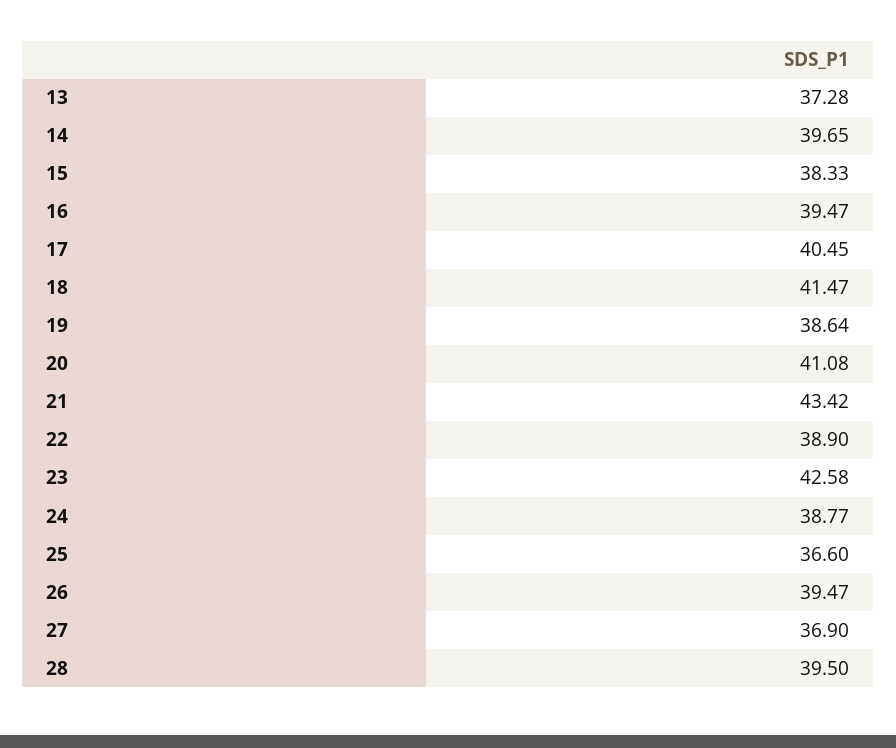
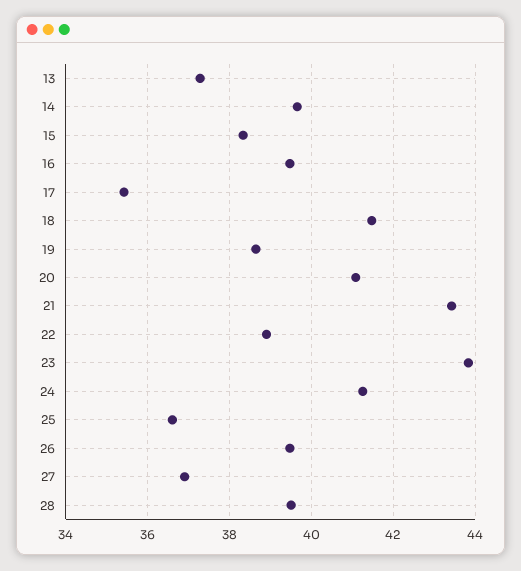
17: 40.45 -> 35.4
23: 42.58 -> 43.8
24: 38.77 -> 41.2

